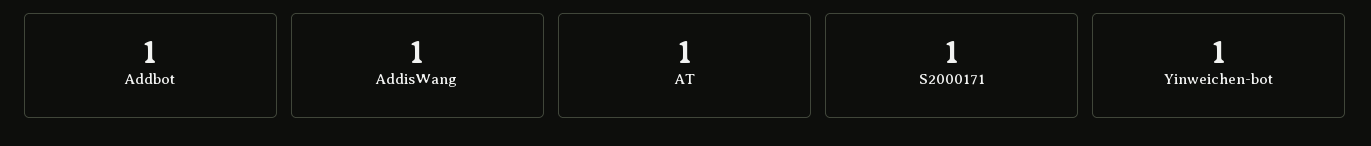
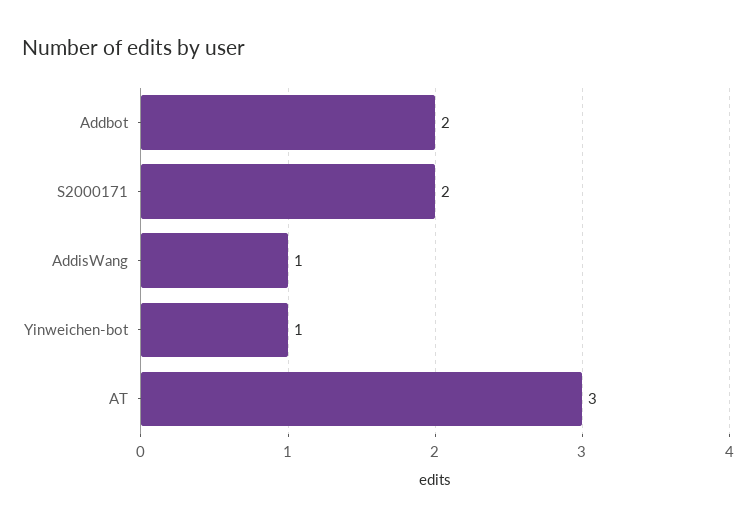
Addbot: 1 -> 2
AT: 1 -> 3
S2000171: 1 -> 2

